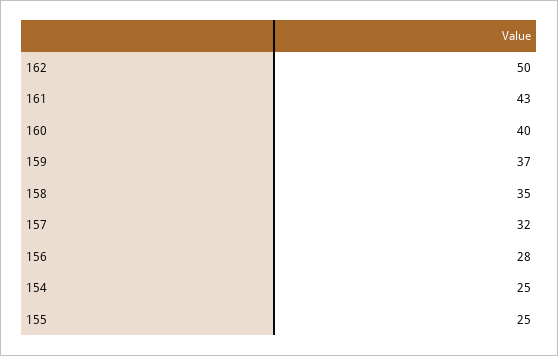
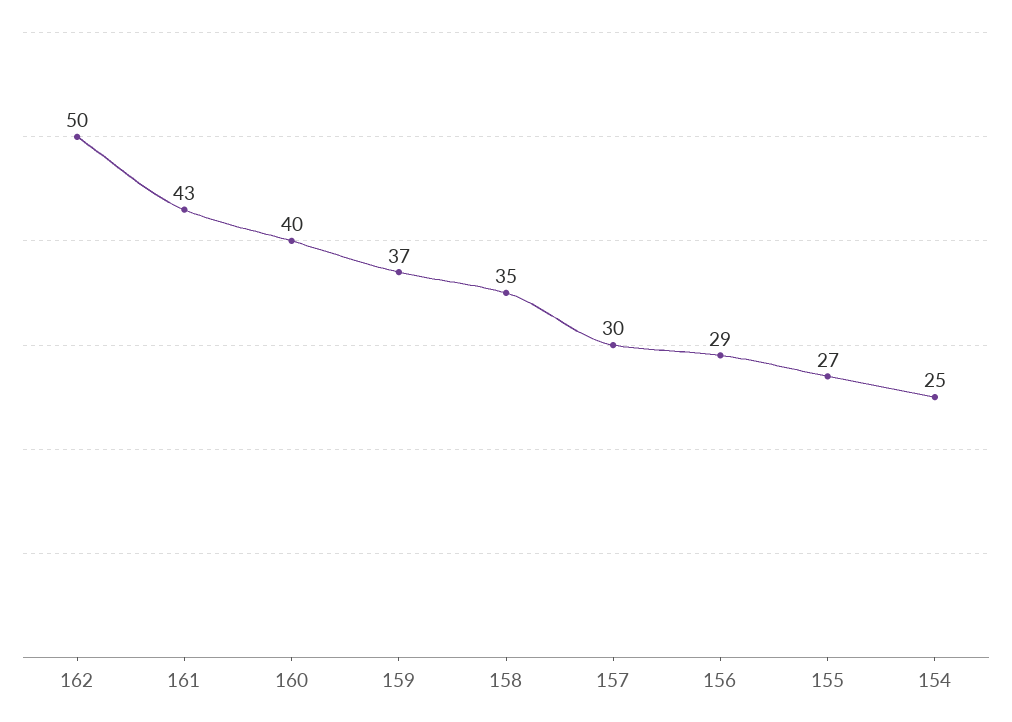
157: 32 -> 30
156: 28 -> 29
155: 25 -> 27

